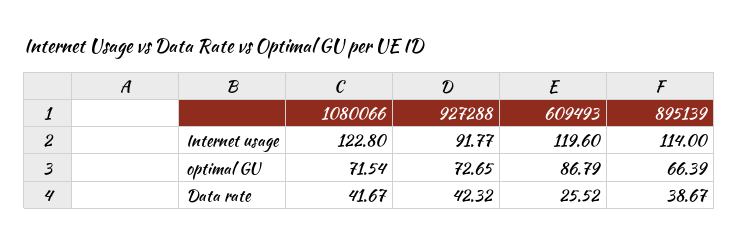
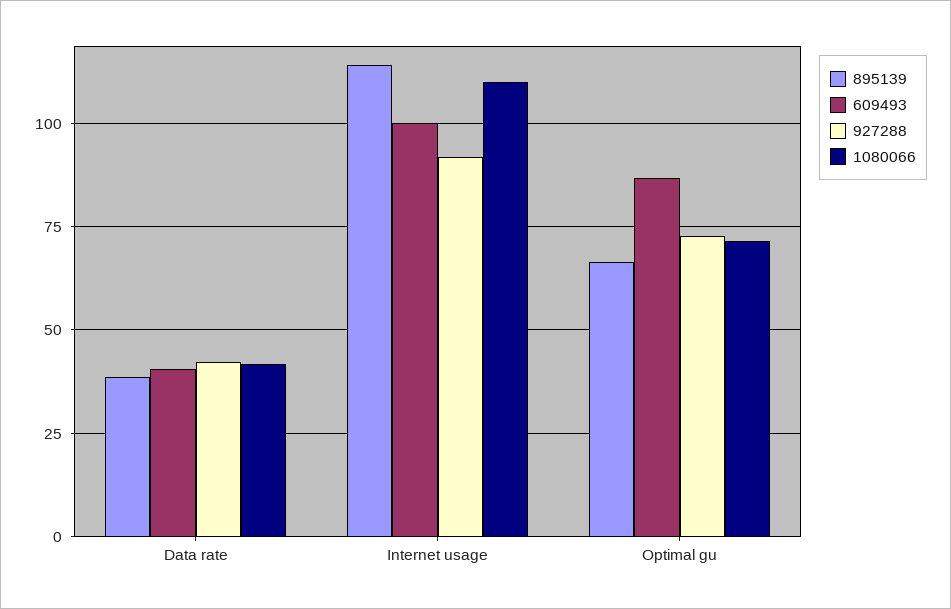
1080066, Internet usage: 122.8 -> 110
609493, Internet usage: 119.6 -> 100
609493, Data rate: 25.52 -> 40

